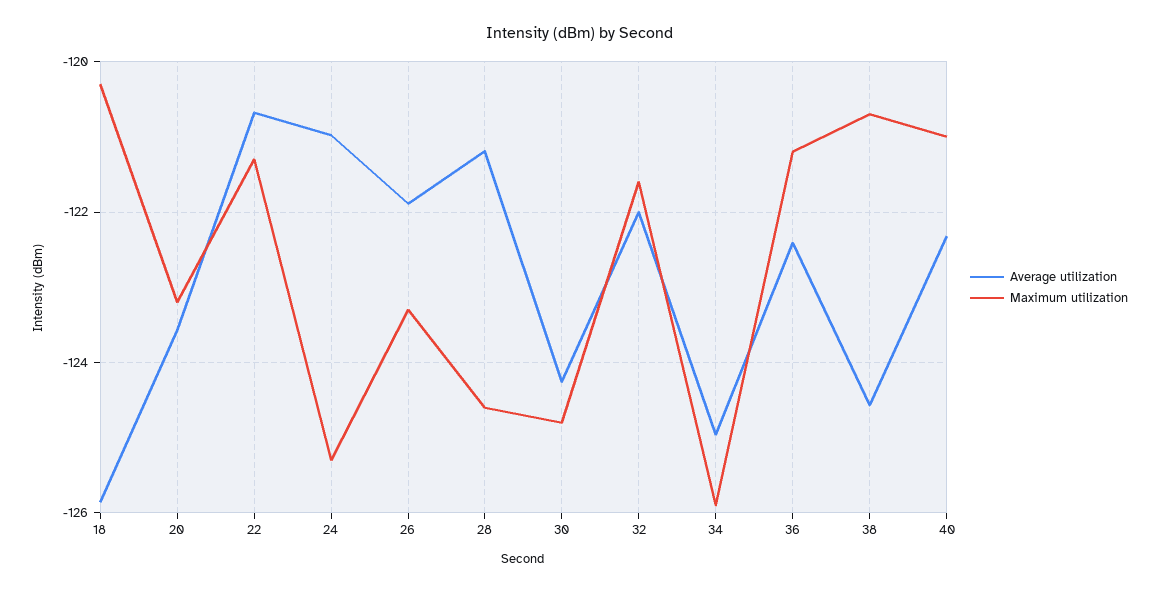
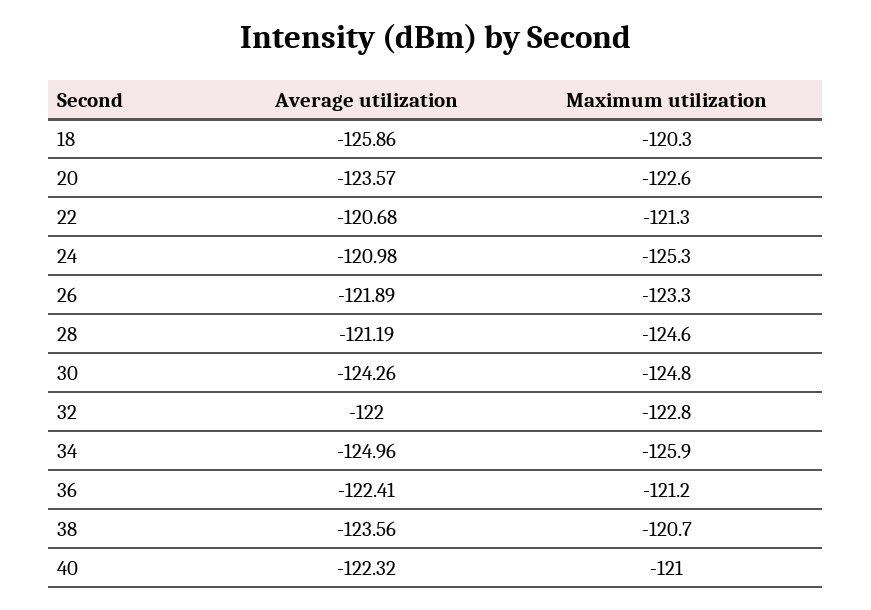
Maximum utilization, 20: -123.2 -> -122.6
Maximum utilization, 32: -121.6 -> -122.8
Average utilization, 38: -124.6 -> -123.56

